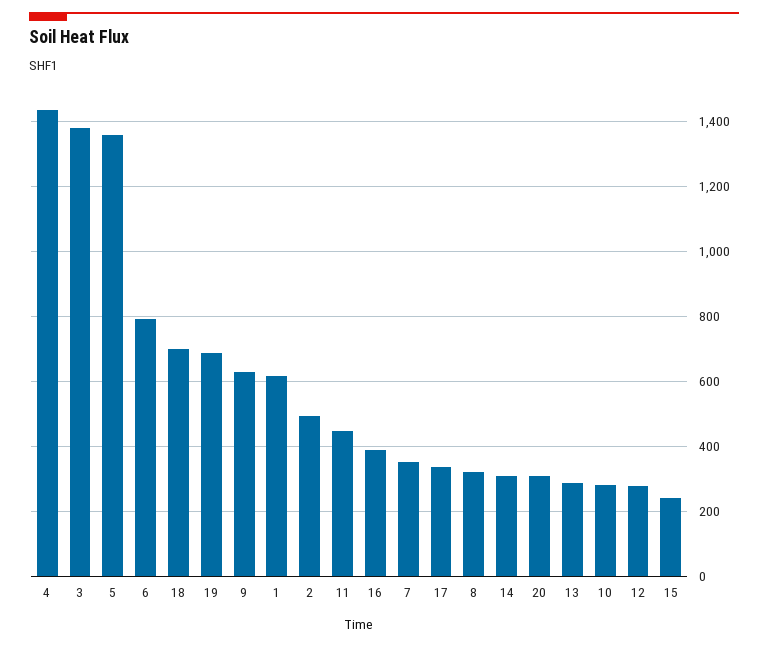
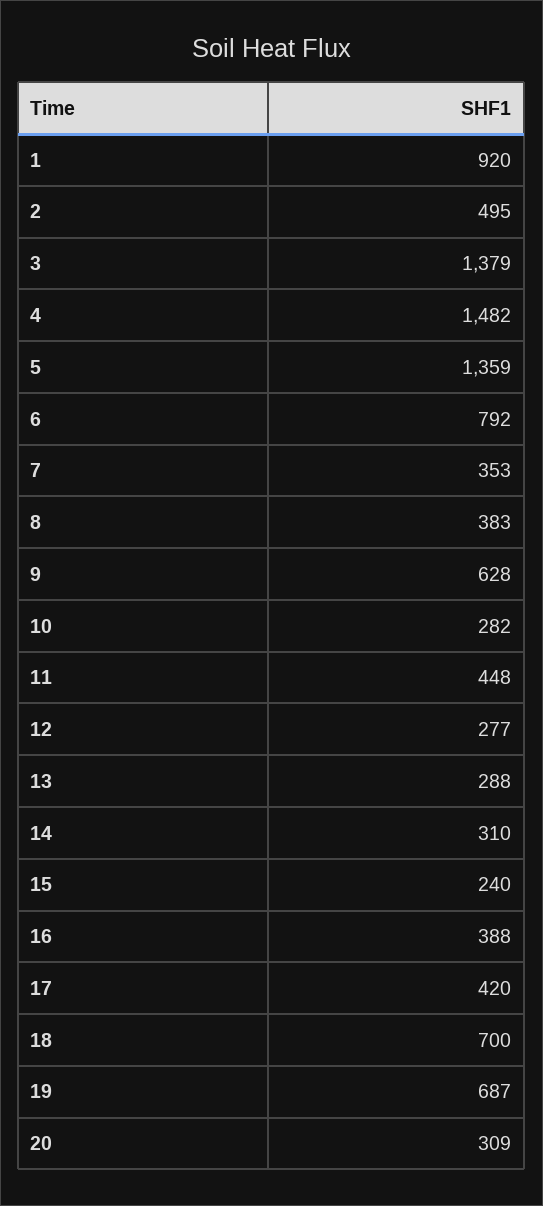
4: 1440 -> 1482
1: 620 -> 920
17: 340 -> 420
8: 320 -> 383

